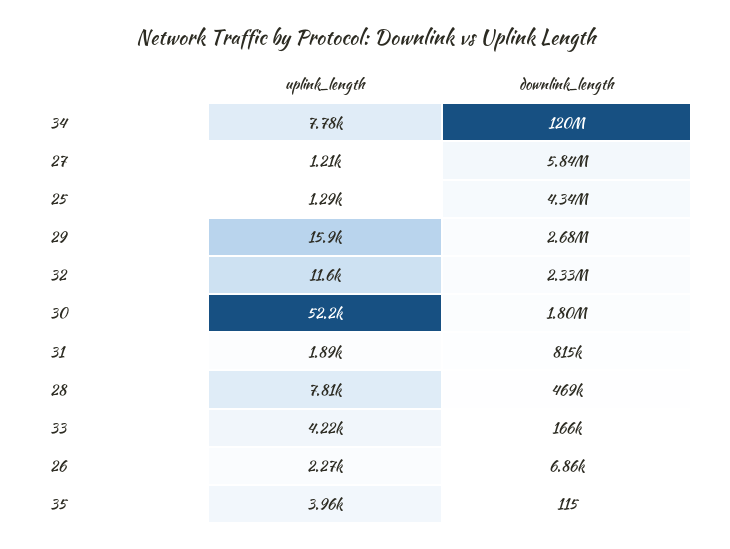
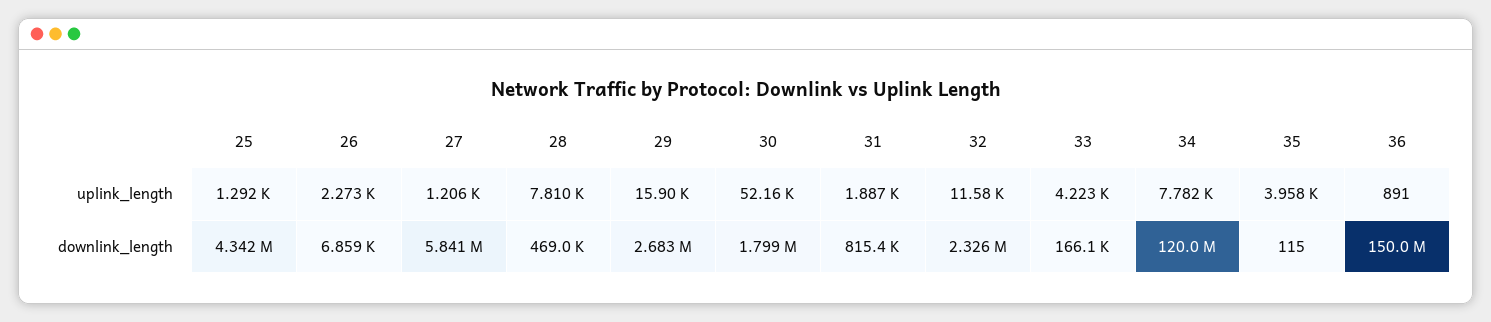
uplink_length, 36: none -> 891
downlink_length, 36: none -> 150000000

